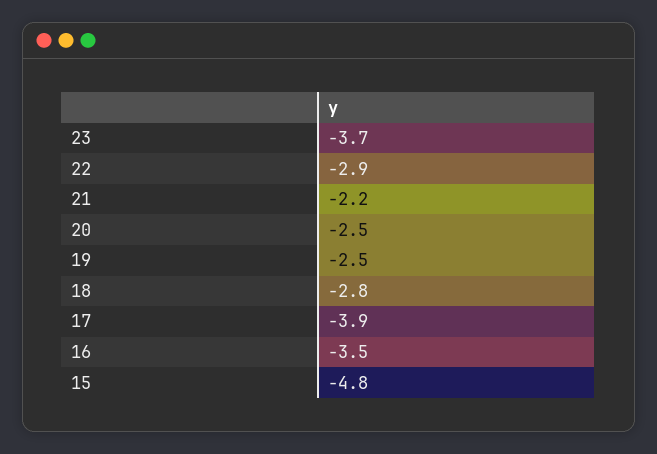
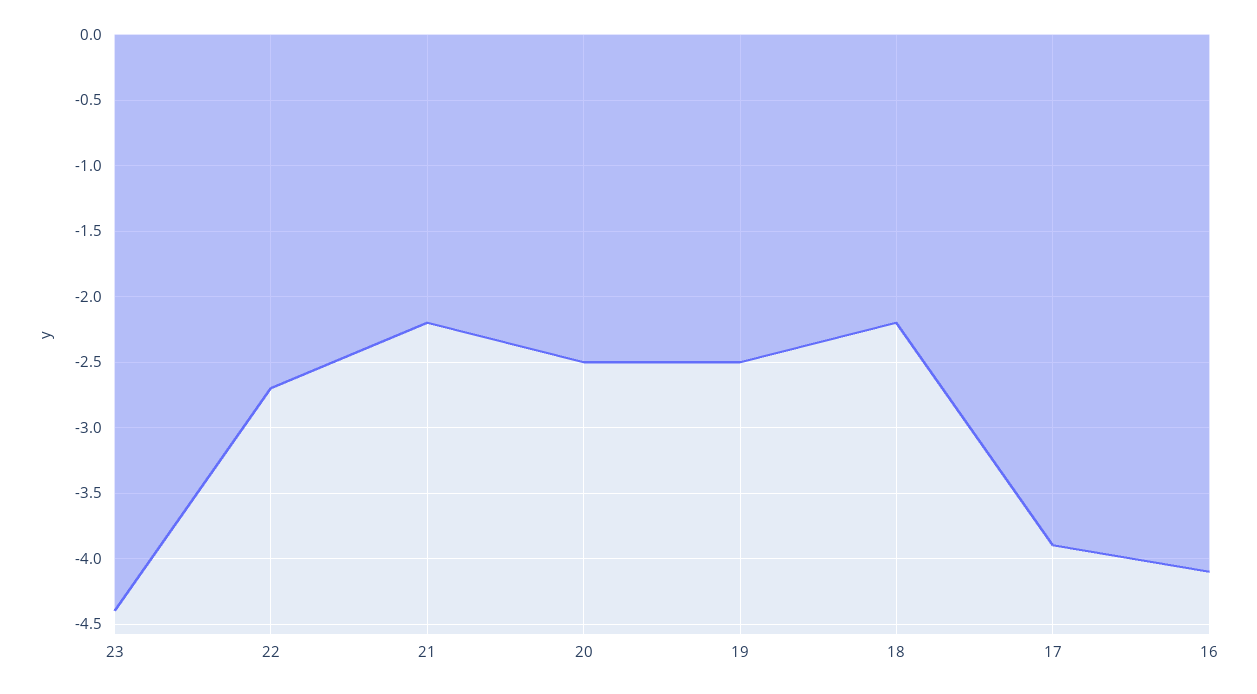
23: -3.7 -> -4.4
22: -2.9 -> -2.7
18: -2.8 -> -2.2
16: -3.5 -> -4.1
15: -4.8 -> none

